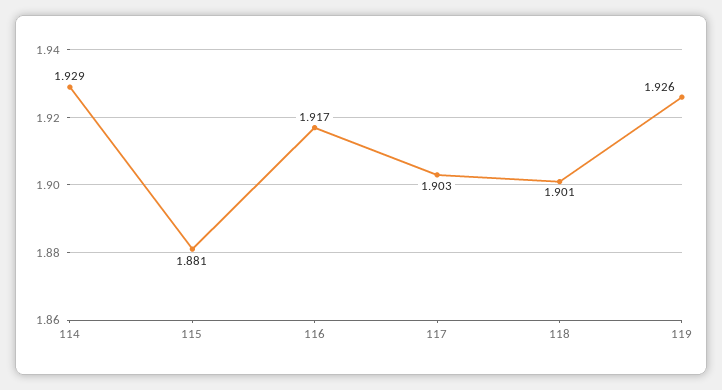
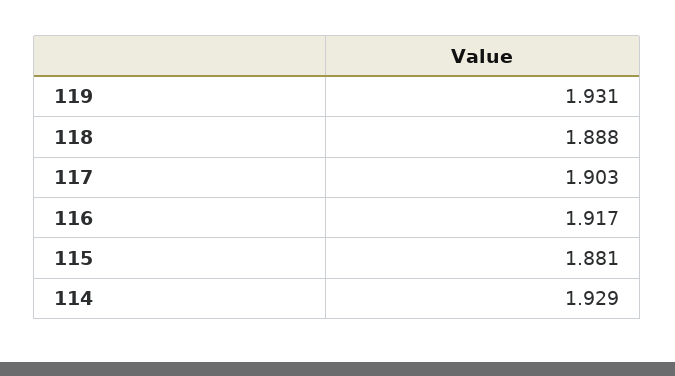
118: 1.901 -> 1.888
119: 1.926 -> 1.931

